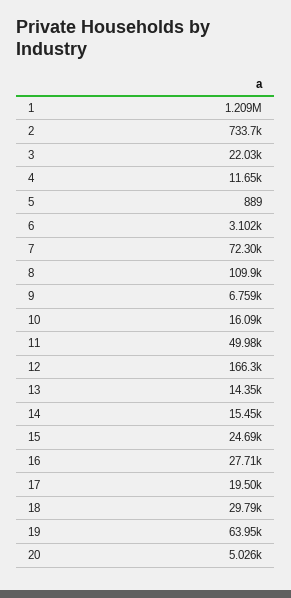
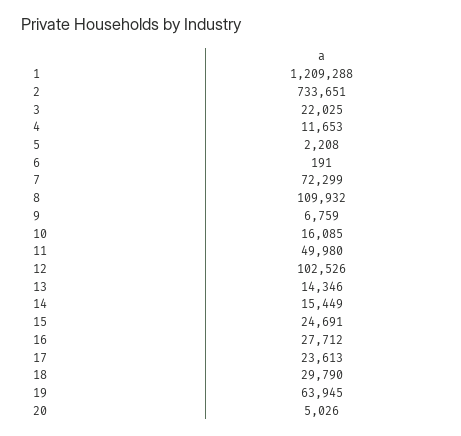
5: 889 -> 2208
6: 3102 -> 191
12: 166300 -> 102526
17: 19500 -> 23613

